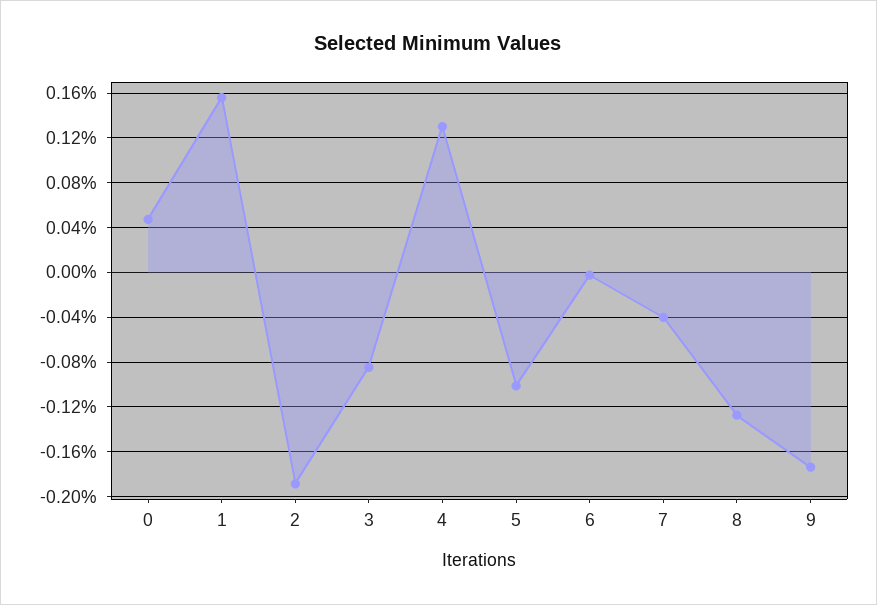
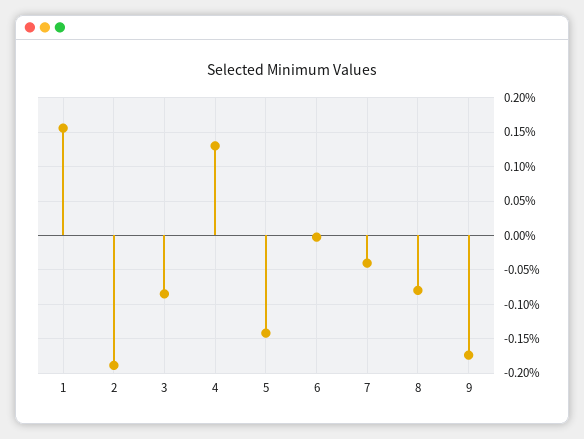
0: 0.05 -> none
5: -0.1 -> -0.14
8: -0.13 -> -0.08

